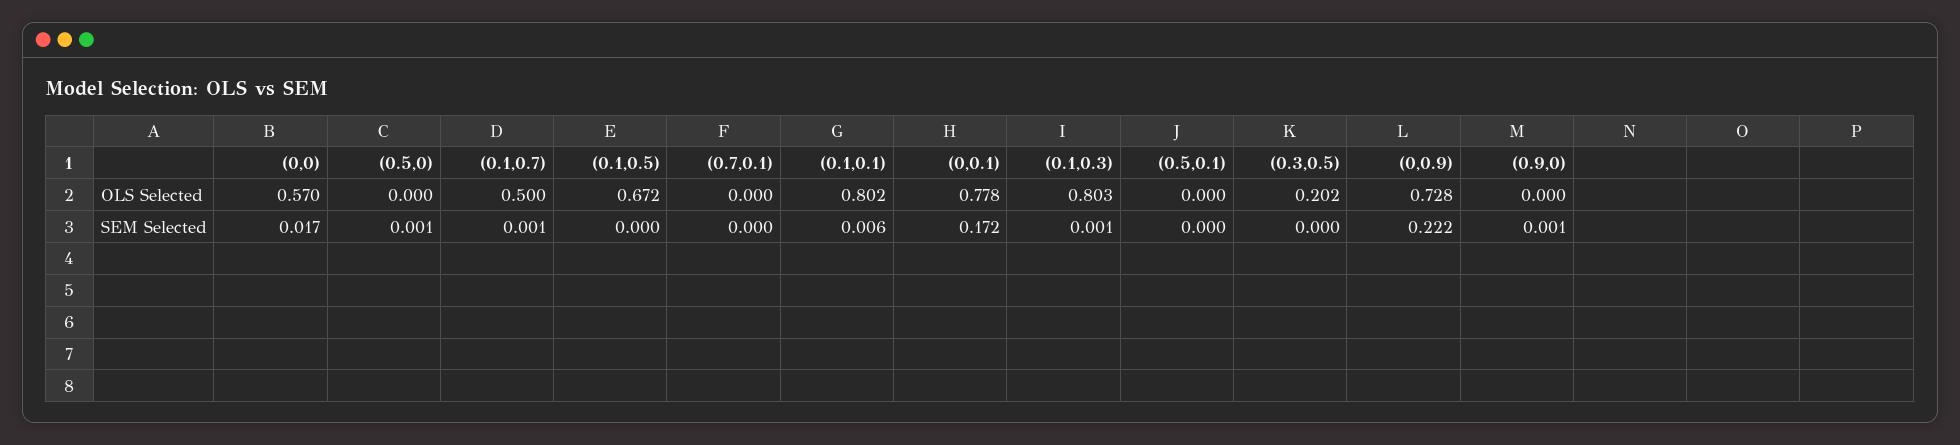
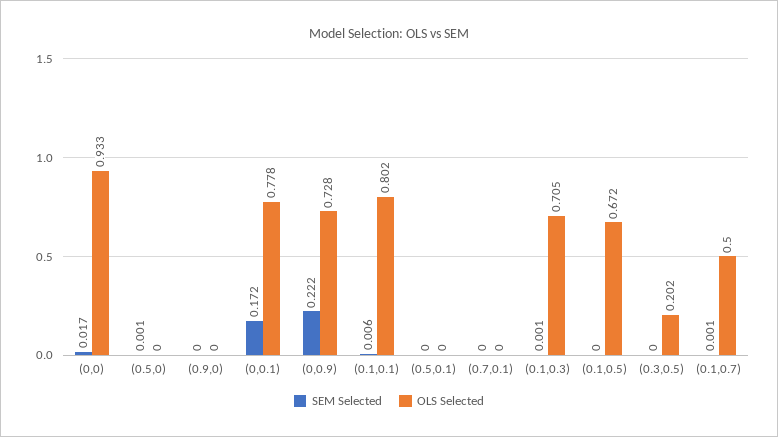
OLS Selected, (0,0): 0.57 -> 0.933
OLS Selected, (0.1,0.3): 0.803 -> 0.705
SEM Selected, (0.9,0): 0.001 -> 0

